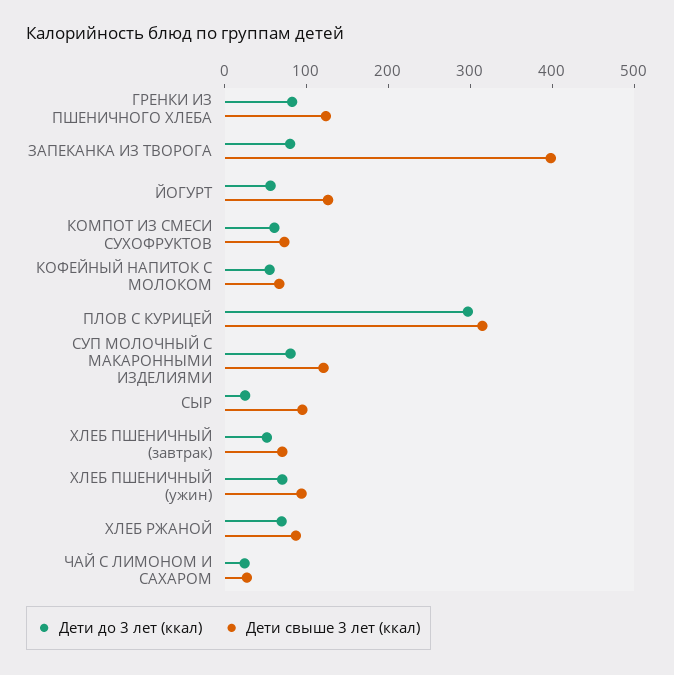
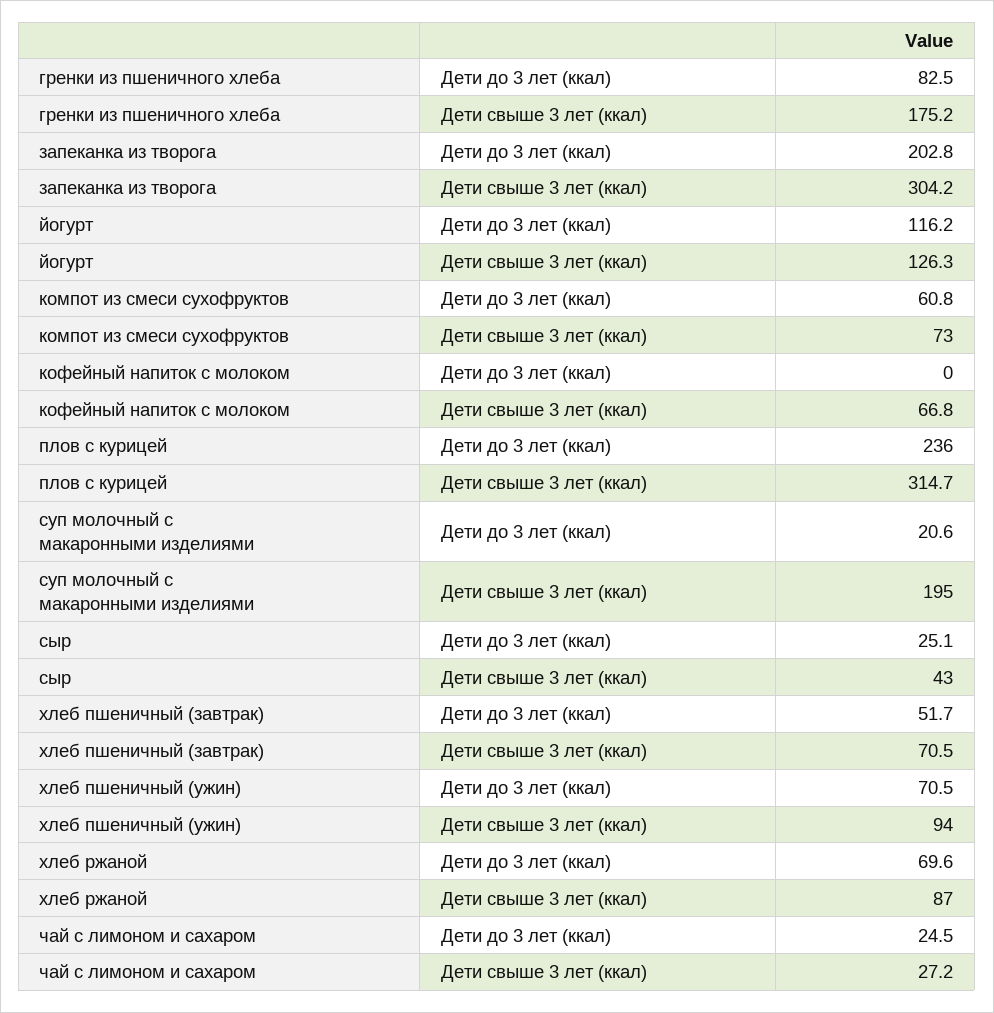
Дети свыше 3 лет (ккал), ГРЕНКИ ИЗ ПШЕНИЧНОГО ХЛЕБА: 120 -> 175.2
Дети до 3 лет (ккал), ЗАПЕКАНКА ИЗ ТВОРОГА: 80 -> 202.8
Дети свыше 3 лет (ккал), ЗАПЕКАНКА ИЗ ТВОРОГА: 400 -> 304.2
Дети до 3 лет (ккал), ЙОГУРТ: 60 -> 116.2
Дети до 3 лет (ккал), КОФЕЙНЫЙ НАПИТОК С МОЛОКОМ: 60 -> 0
Дети до 3 лет (ккал), ПЛОВ С КУРИЦЕЙ: 300 -> 236
Дети до 3 лет (ккал), СУП МОЛОЧНЫЙ С МАКАРОННЫМИ ИЗДЕЛИЯМИ: 80 -> 20.6
Дети свыше 3 лет (ккал), СУП МОЛОЧНЫЙ С МАКАРОННЫМИ ИЗДЕЛИЯМИ: 120 -> 195
Дети свыше 3 лет (ккал), СЫР: 100 -> 43

